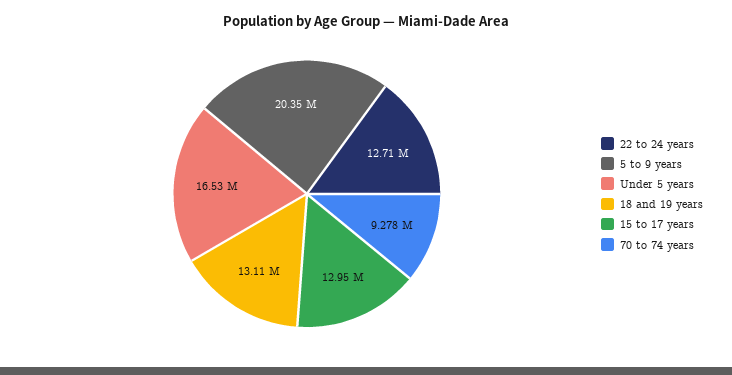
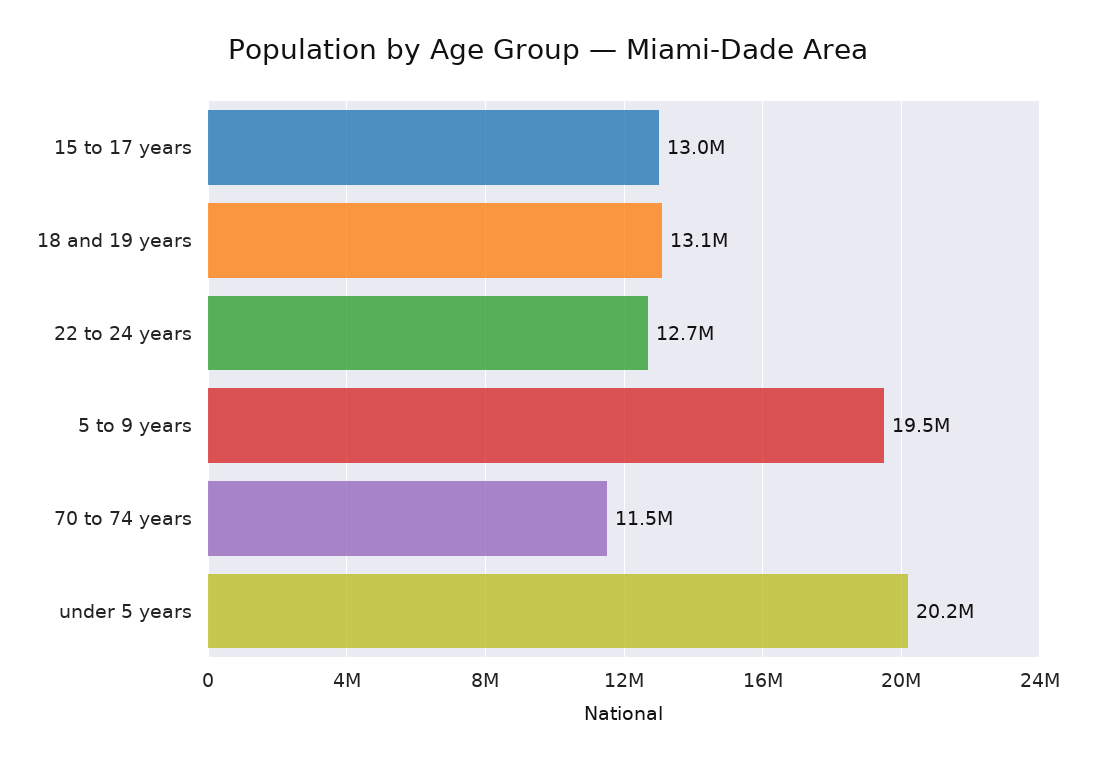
5 to 9 years: 20350000 -> 19500000
Under 5 years: 16530000 -> 20200000
70 to 74 years: 9278000 -> 11500000

